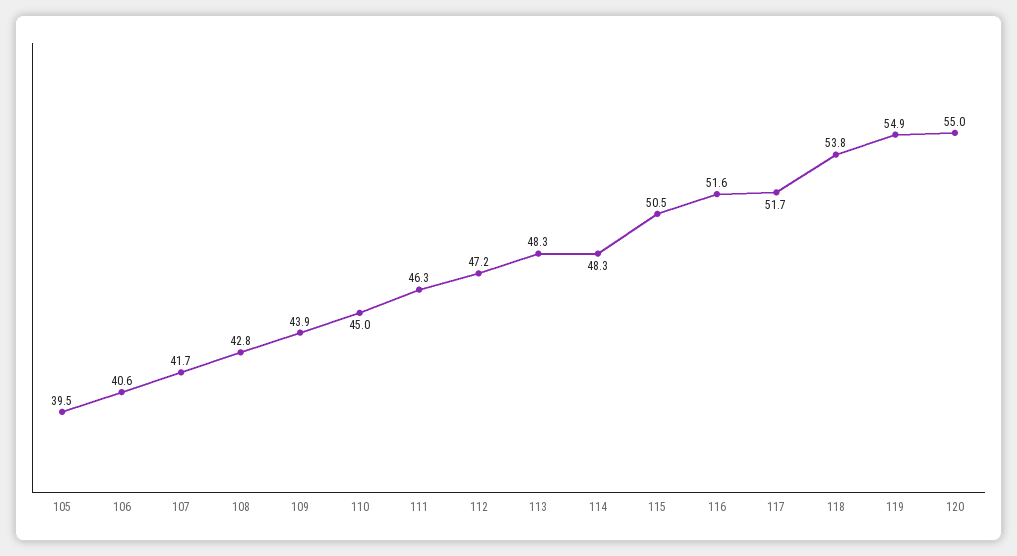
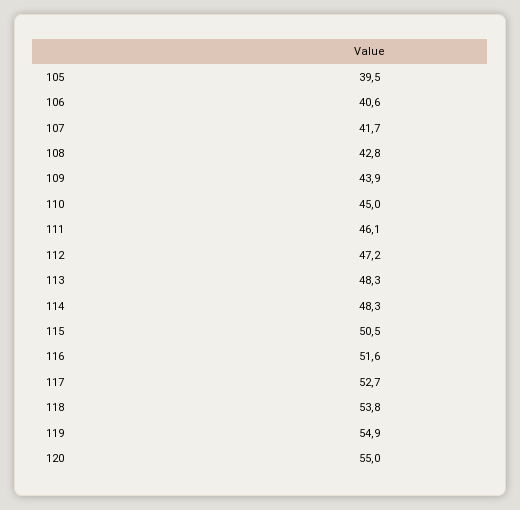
111: 46.3 -> 46.1
117: 51.7 -> 52.7

